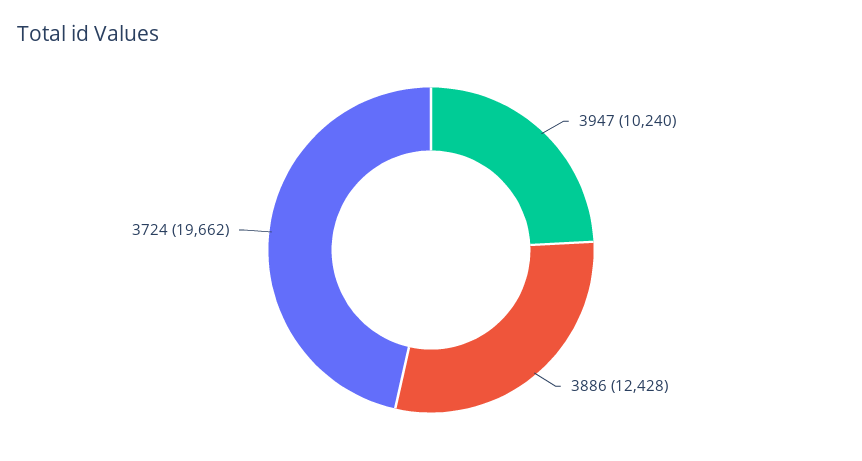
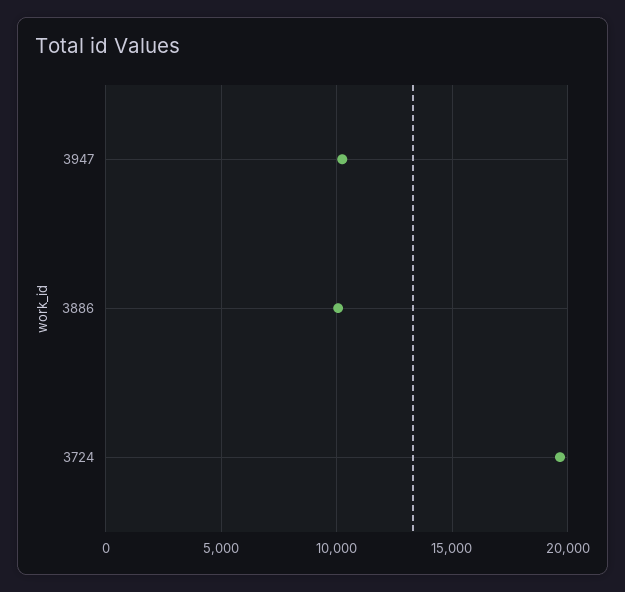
3886: 12428 -> 10000

